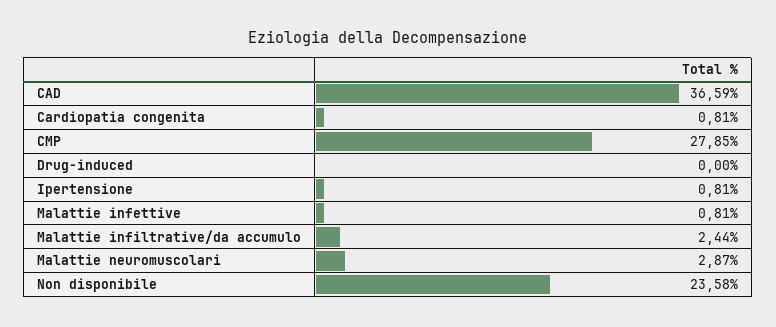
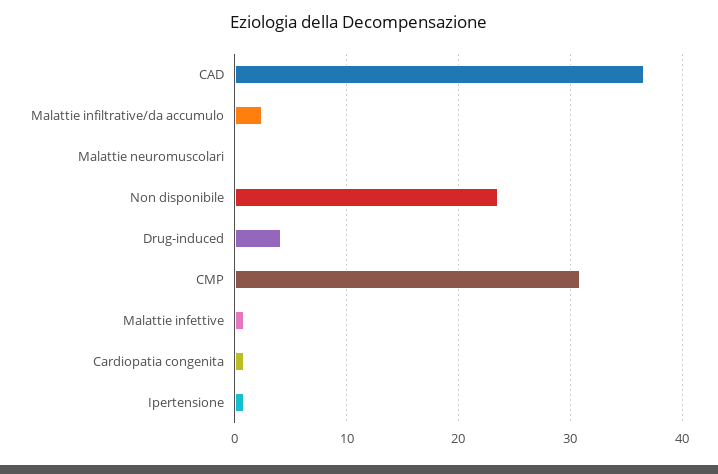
CMP: 27.85 -> 31
Drug-induced: 0 -> 4
Malattie neuromuscolari: 2.87 -> 0

